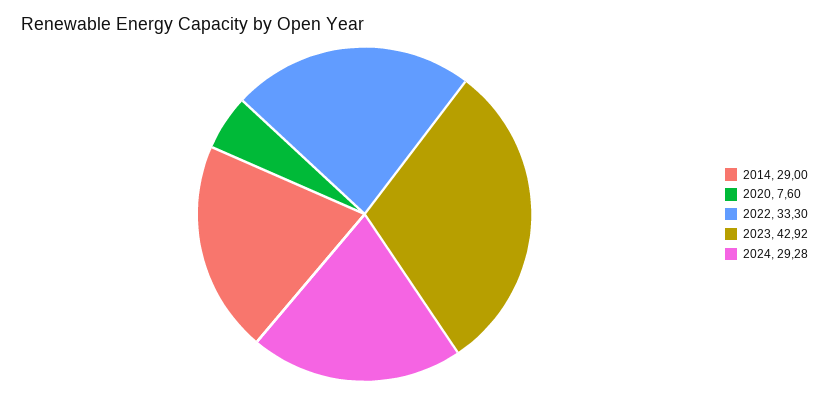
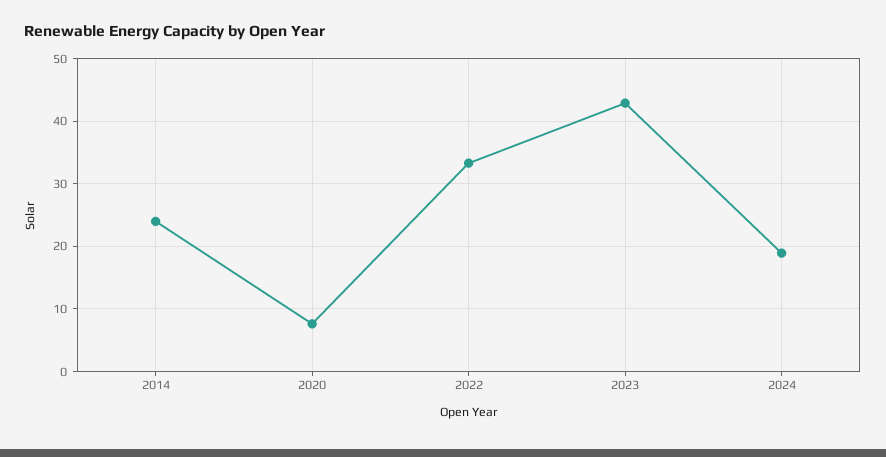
2014: 29 -> 24
2024: 29.28 -> 19

